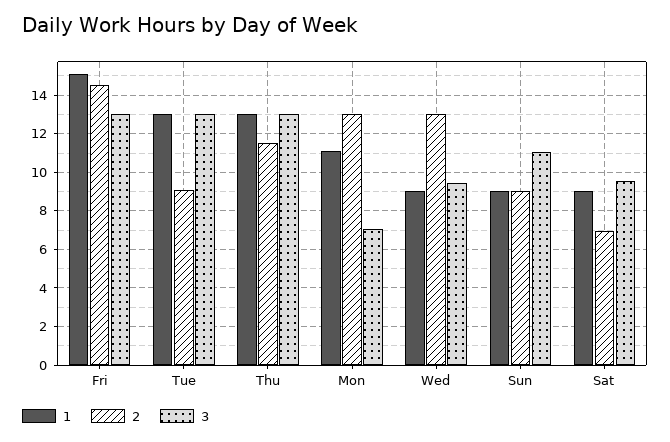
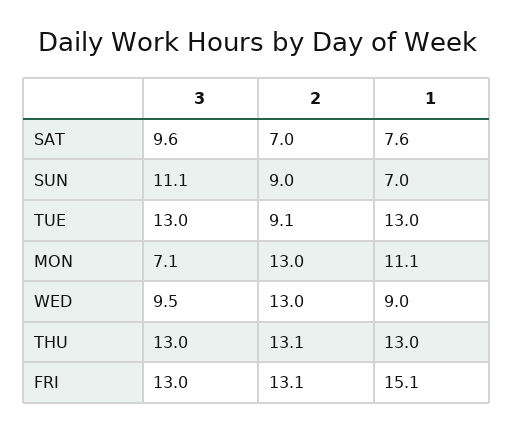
2, Fri: 14.5 -> 13.1
2, Thu: 11.5 -> 13.1
1, Sun: 9 -> 7
1, Sat: 9 -> 7.6

